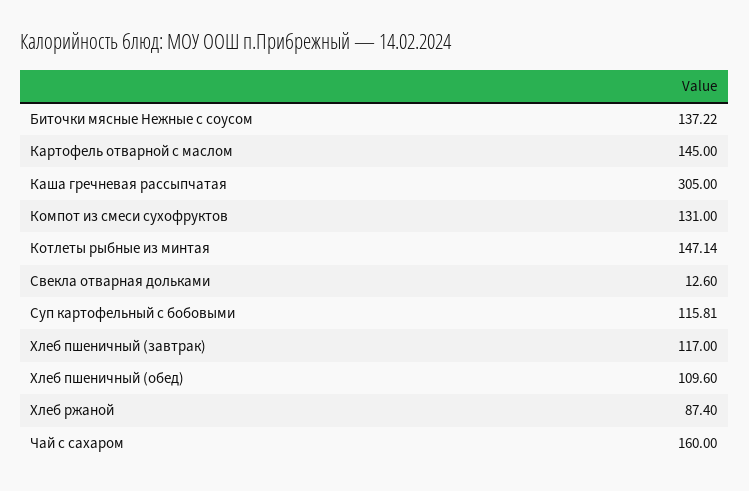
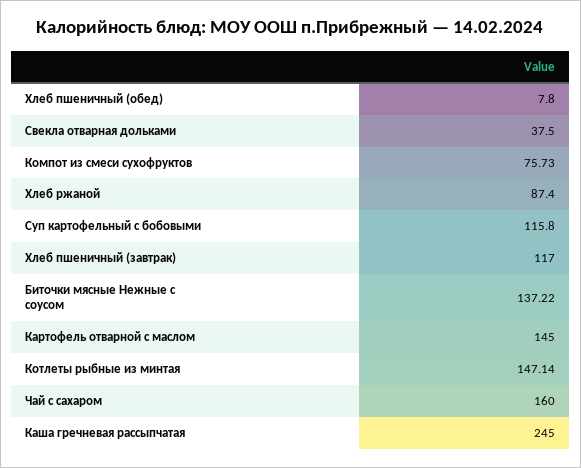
Каша гречневая рассыпчатая: 305 -> 245
Компот из смеси сухофруктов: 131 -> 75.73
Свекла отварная дольками: 12.6 -> 37.5
Суп картофельный с бобовыми: 115.81 -> 115.8
Хлеб пшеничный (обед): 109.6 -> 7.8

